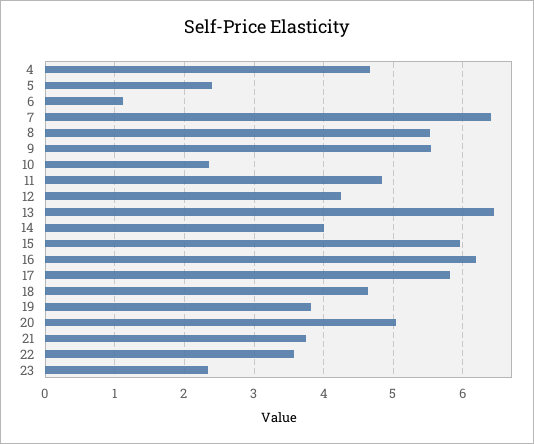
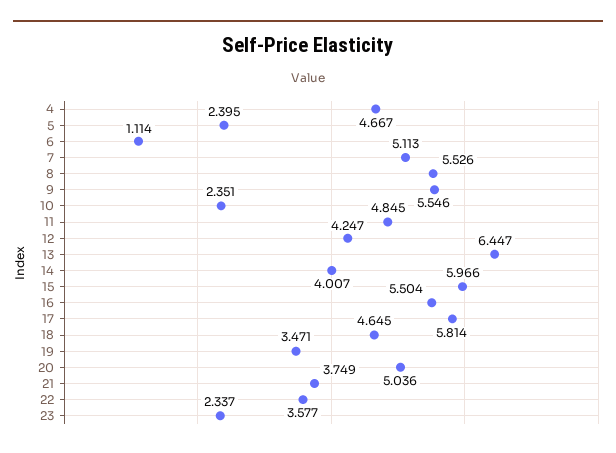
7: 6.4 -> 5.113
16: 6.2 -> 5.504
19: 3.8 -> 3.471

